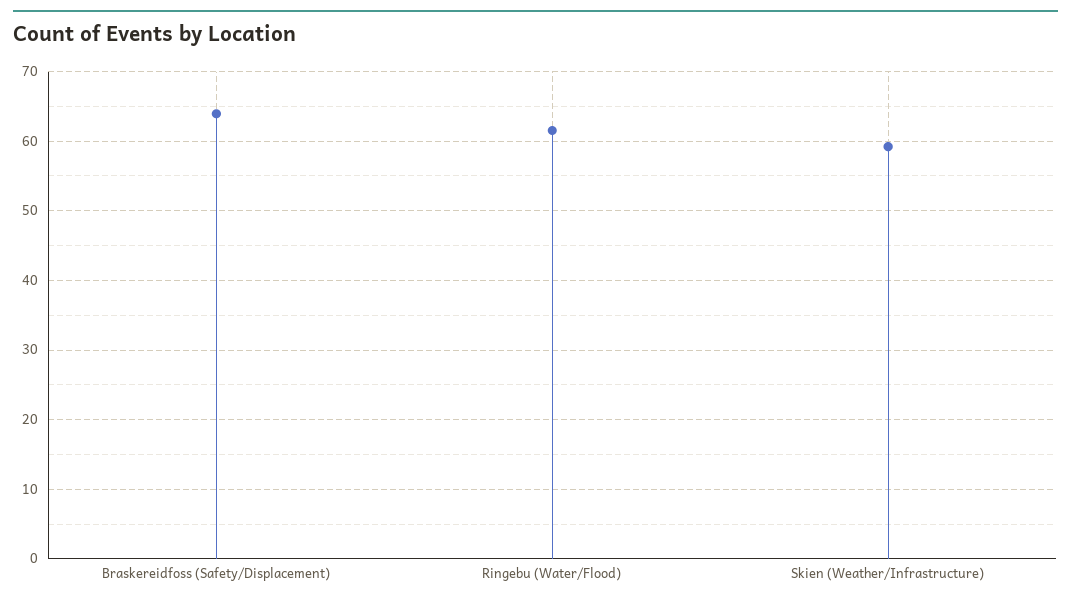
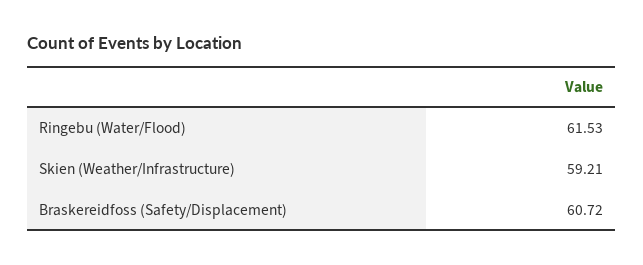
Braskereidfoss (Safety/Displacement): 64 -> 60.72

